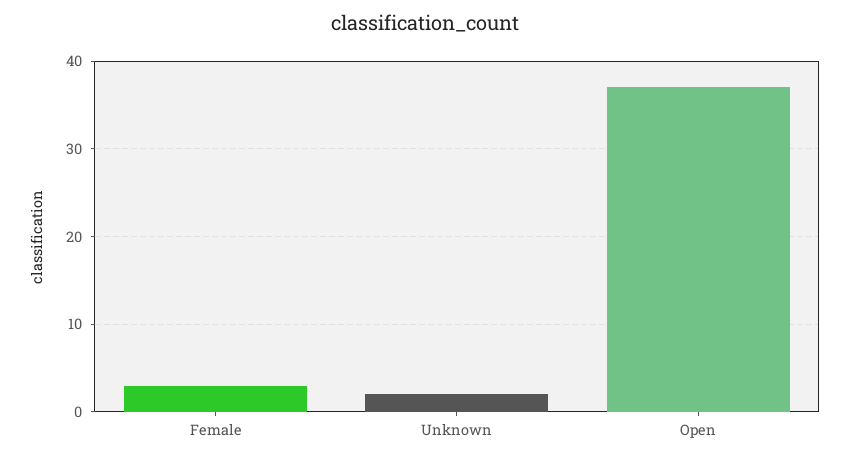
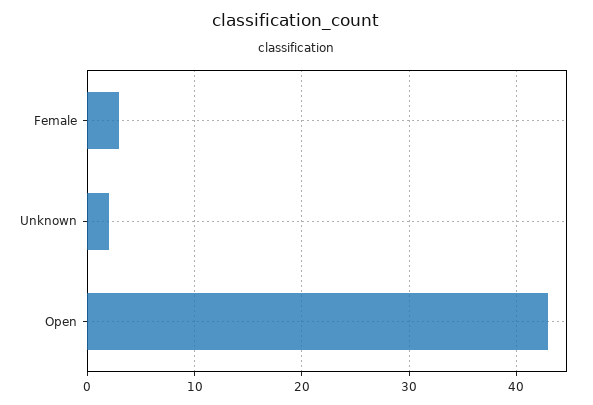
Open: 37 -> 43

